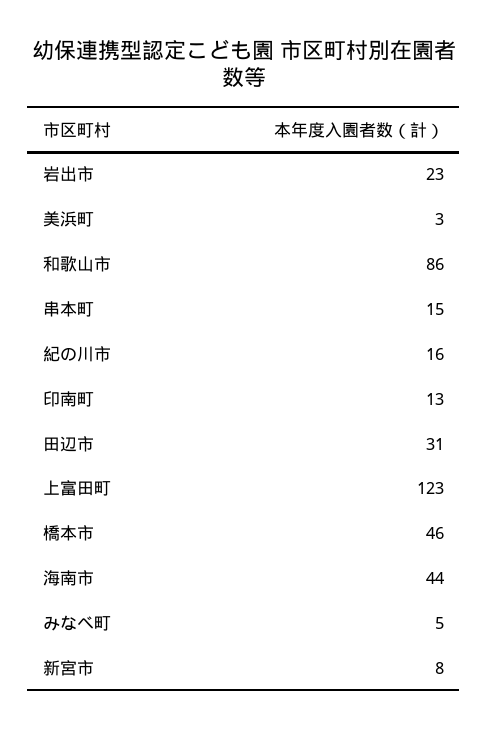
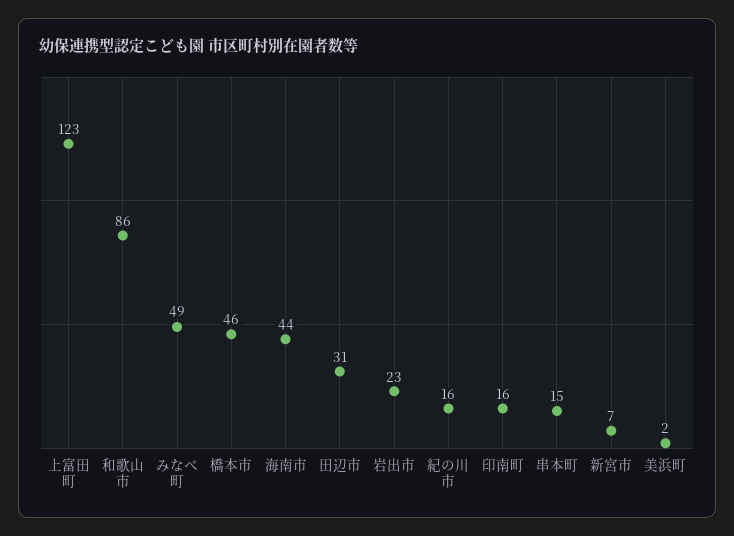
美浜町: 3 -> 2
印南町: 13 -> 16
みなべ町: 5 -> 49
新宮市: 8 -> 7

